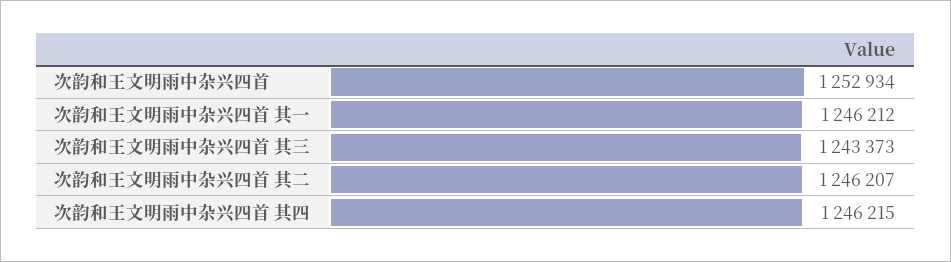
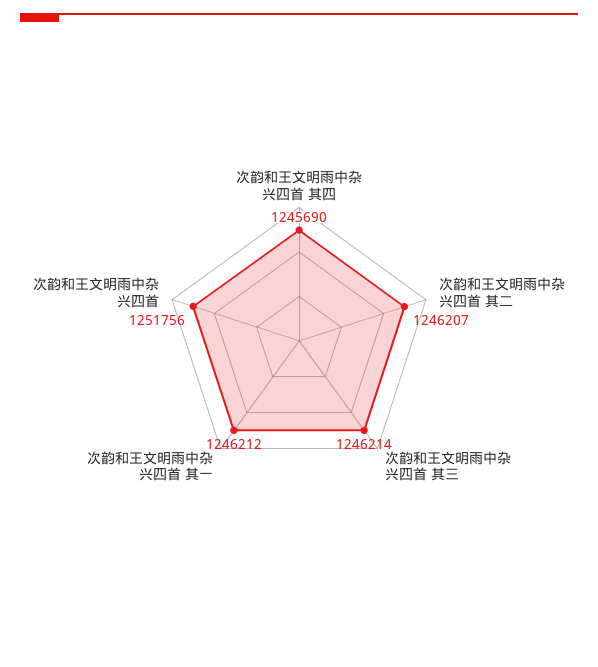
次韵和王文明雨中杂兴四首: 1252934 -> 1251756
次韵和王文明雨中杂兴四首 其三: 1243373 -> 1246214
次韵和王文明雨中杂兴四首 其四: 1246215 -> 1245690

